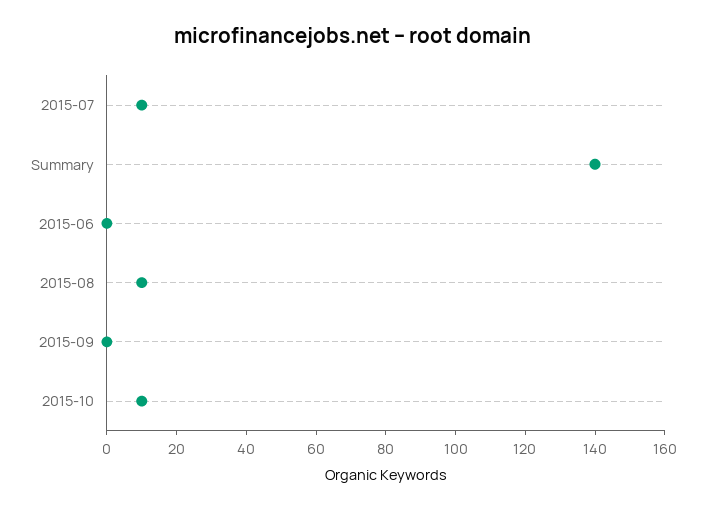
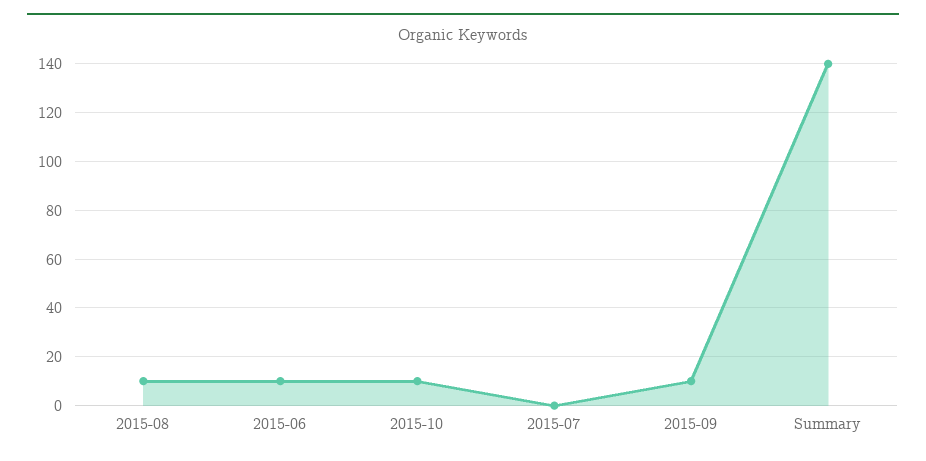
2015-07: 10 -> 0
2015-06: 0 -> 10
2015-09: 0 -> 10

